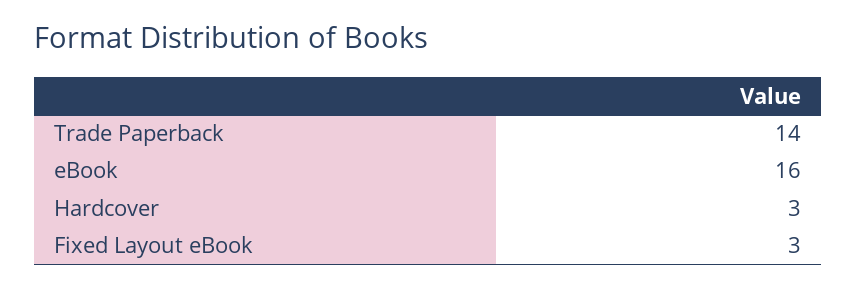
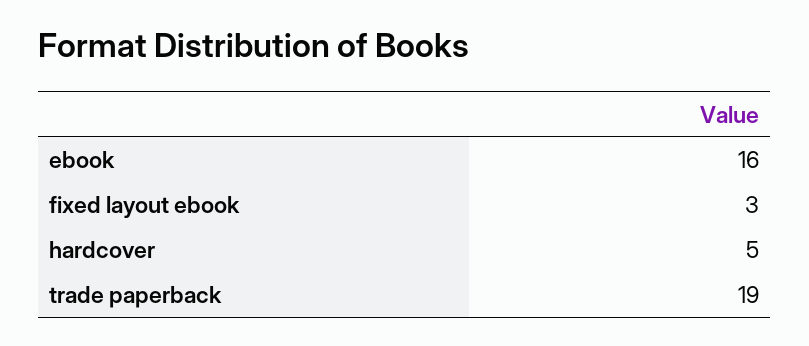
Trade Paperback: 14 -> 19
Hardcover: 3 -> 5

